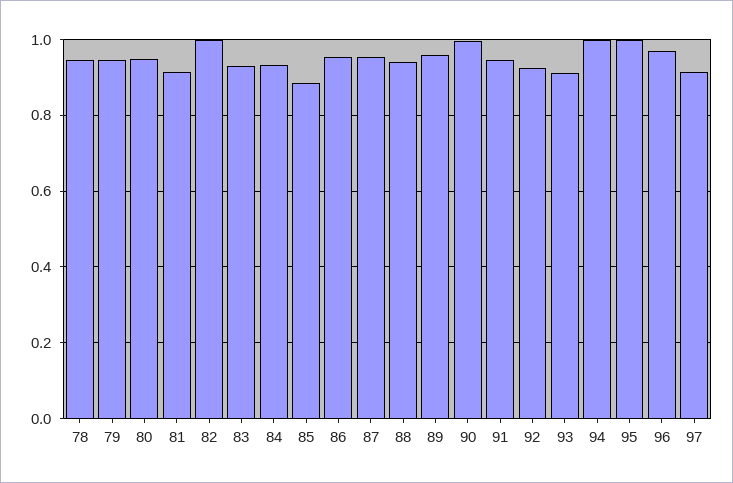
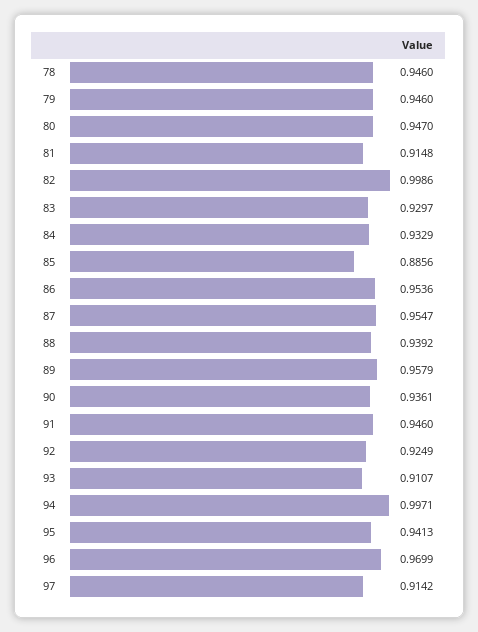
90: 1 -> 0.9361
95: 1 -> 0.9413

